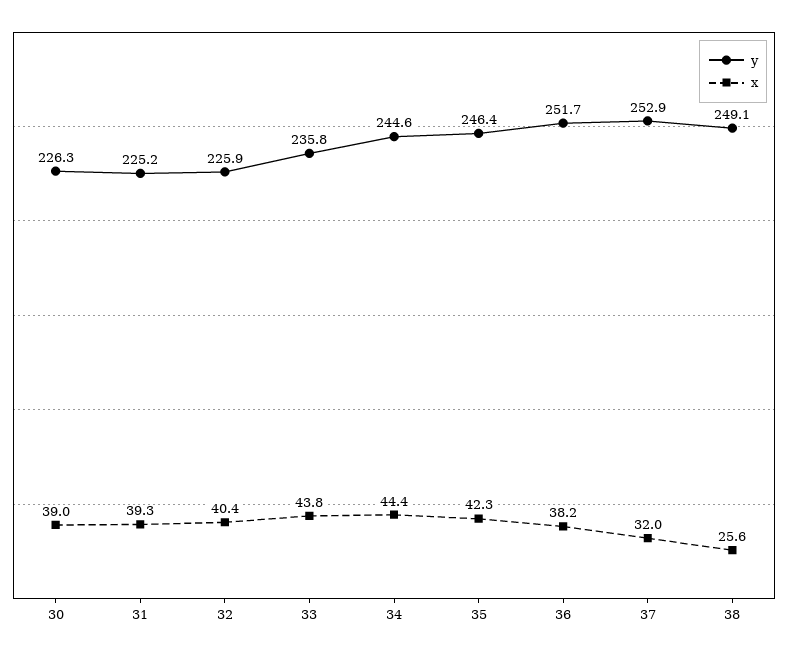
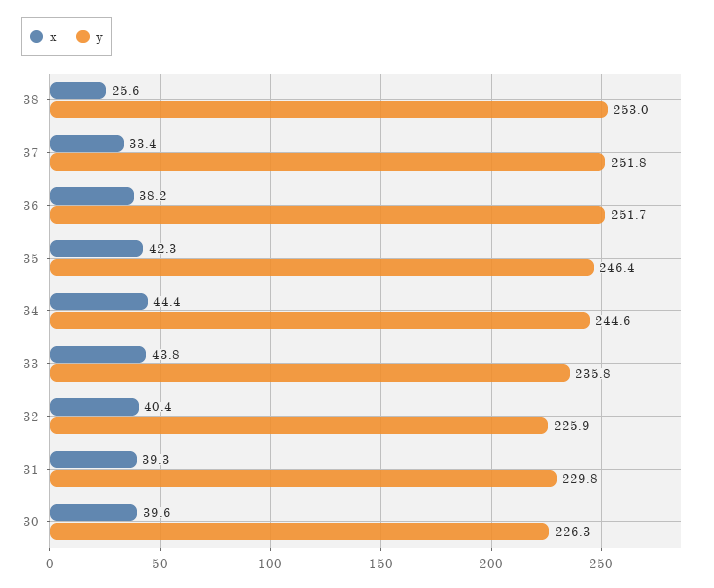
x, 30: 39 -> 39.6
y, 31: 225.2 -> 229.8
y, 37: 252.9 -> 251.8
x, 37: 32 -> 33.4
y, 38: 249.1 -> 253

